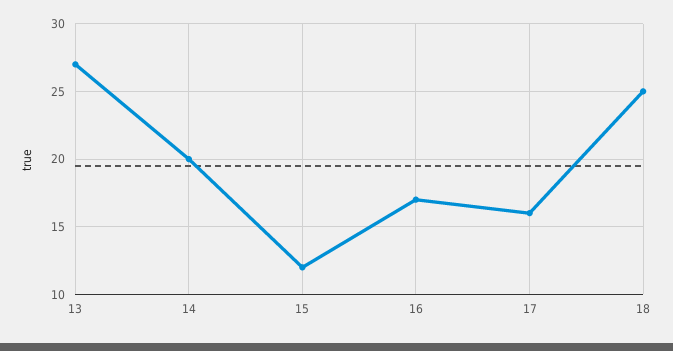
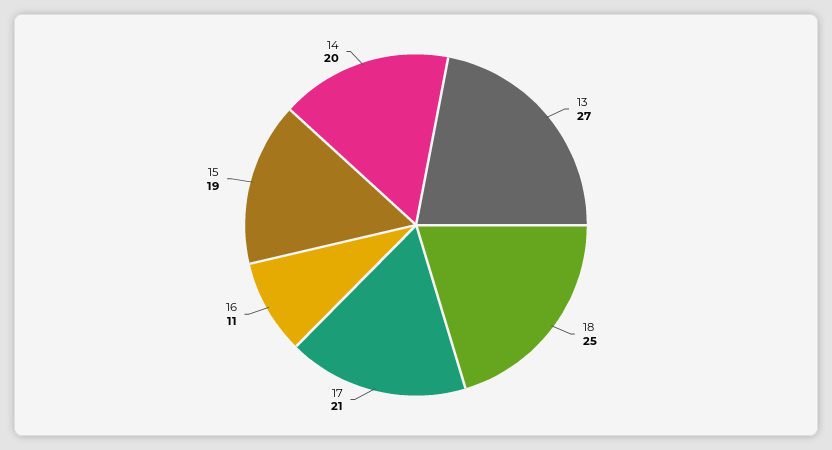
15: 12 -> 19
16: 17 -> 11
17: 16 -> 21

